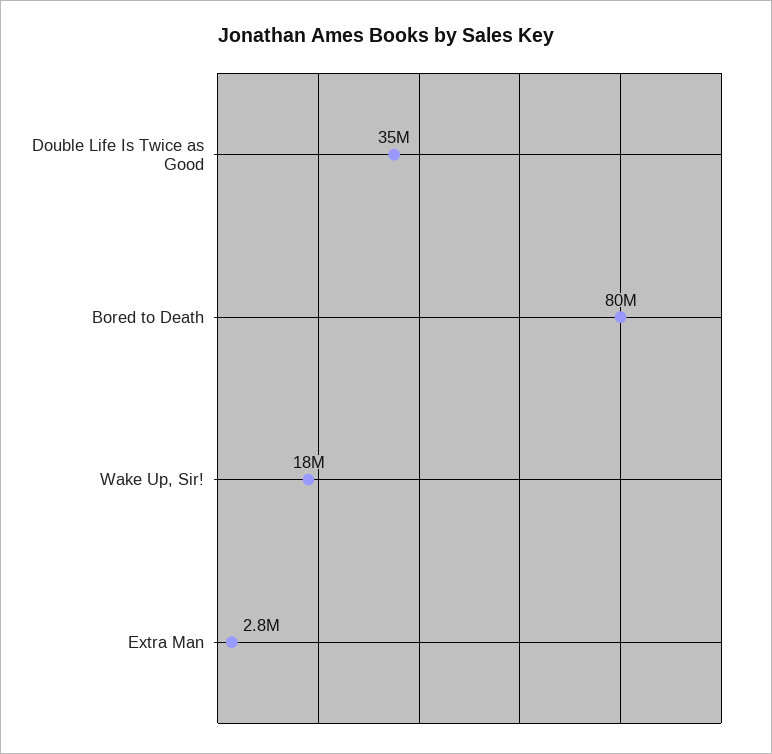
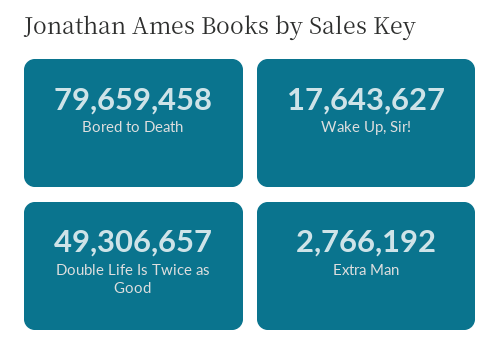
Double Life Is Twice as Good: 35000000 -> 49306657

